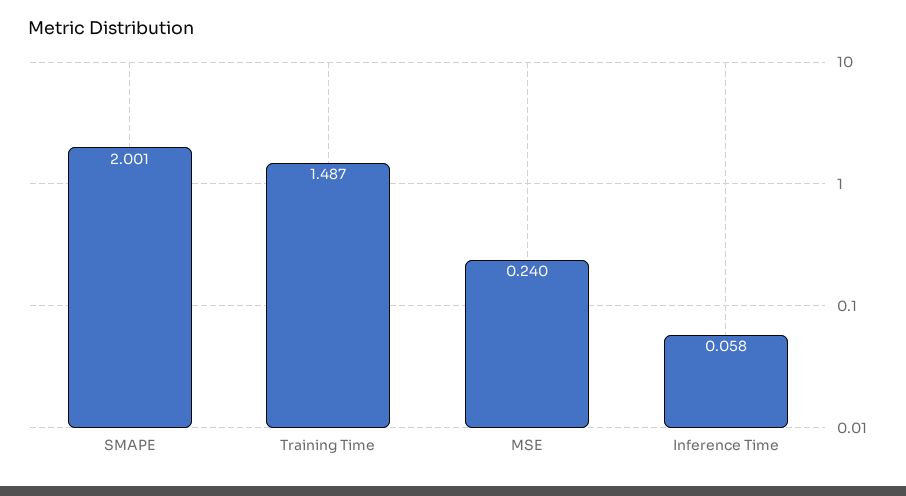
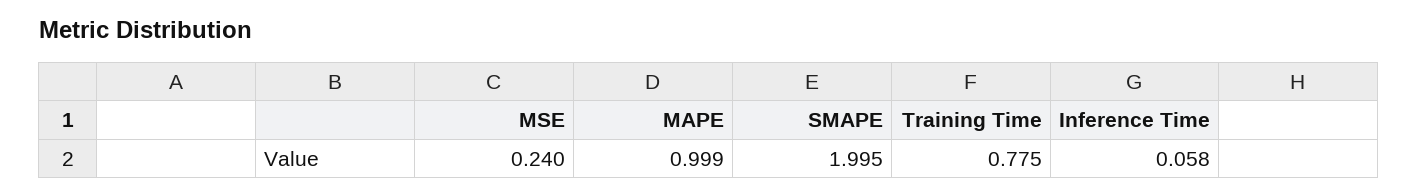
SMAPE: 2.001 -> 1.995
Training Time: 1.487 -> 0.775
MAPE: none -> 0.999

